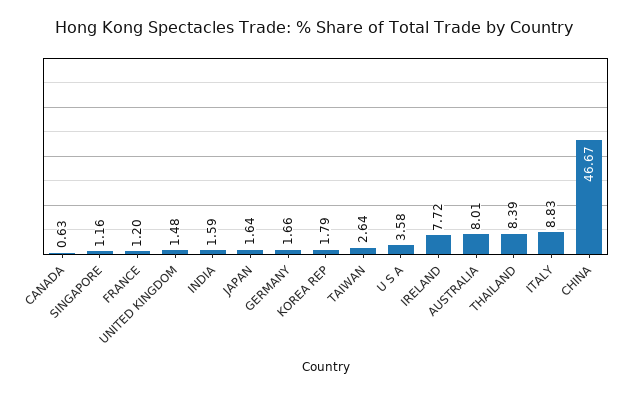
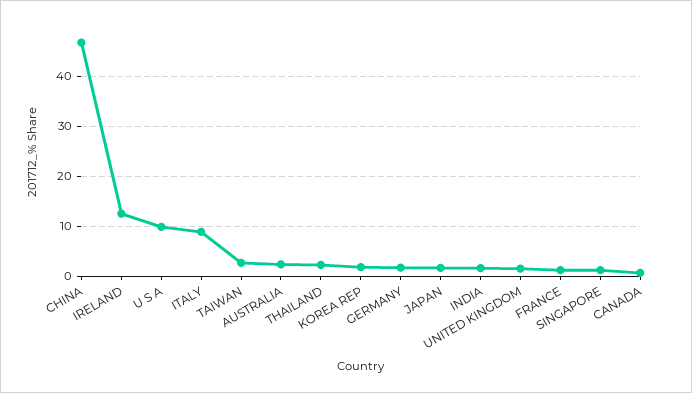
U S A: 3.58 -> 10
IRELAND: 7.72 -> 12
AUSTRALIA: 8.01 -> 2
THAILAND: 8.39 -> 2

